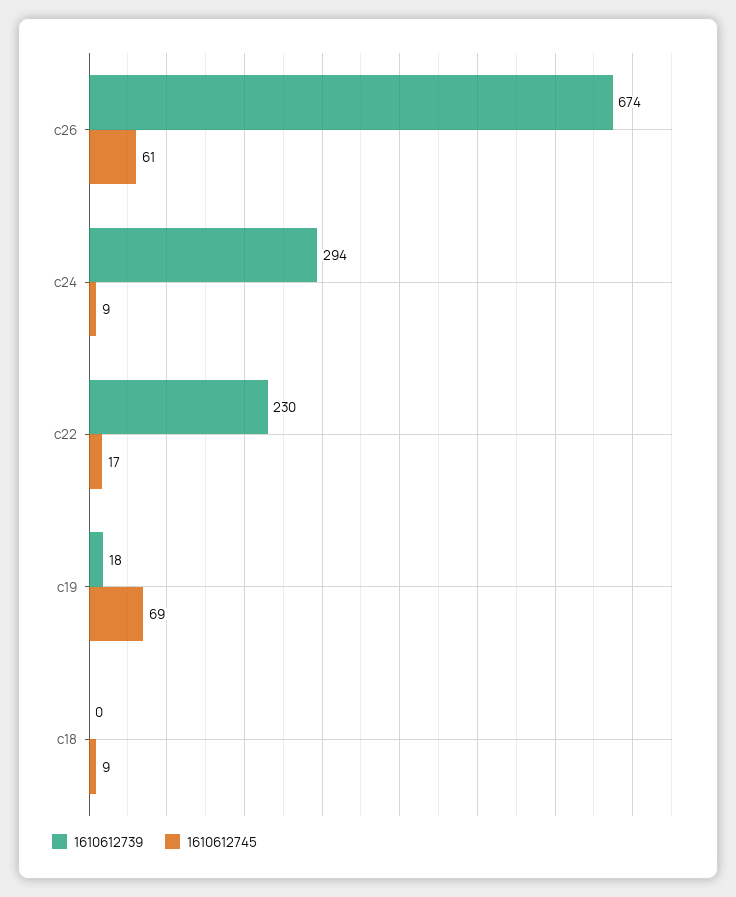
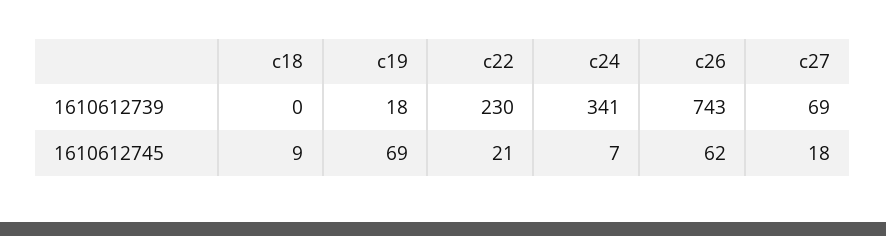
1610612739, c26: 674 -> 743
1610612745, c26: 61 -> 62
1610612739, c24: 294 -> 341
1610612745, c24: 9 -> 7
1610612745, c22: 17 -> 21
1610612739, c27: none -> 69
1610612745, c27: none -> 18

